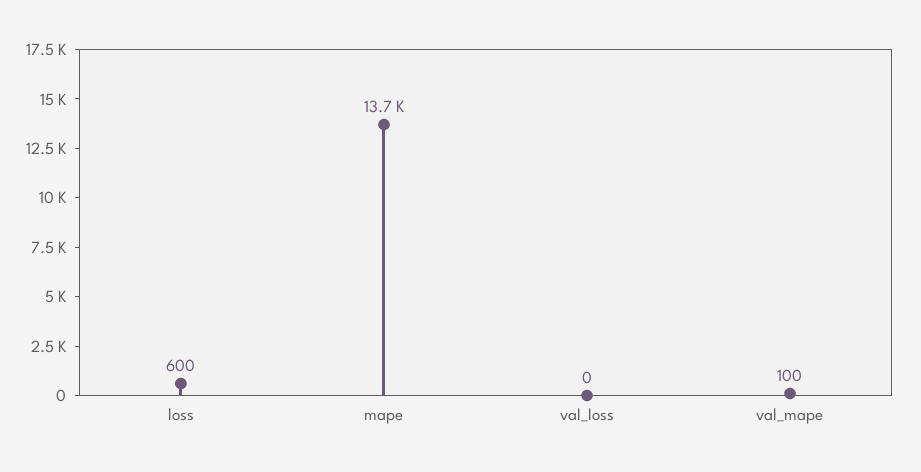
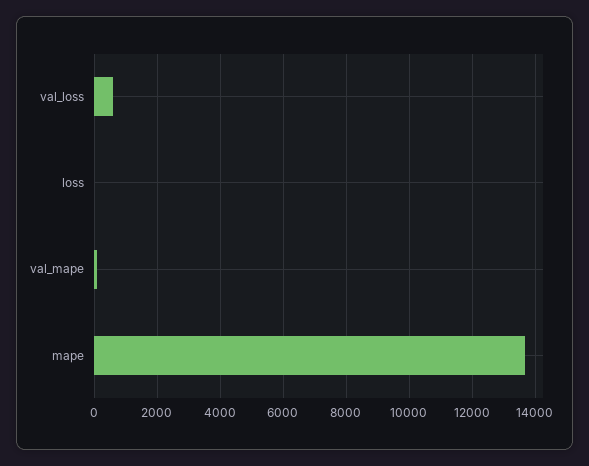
loss: 600 -> 0
val_loss: 0 -> 600

